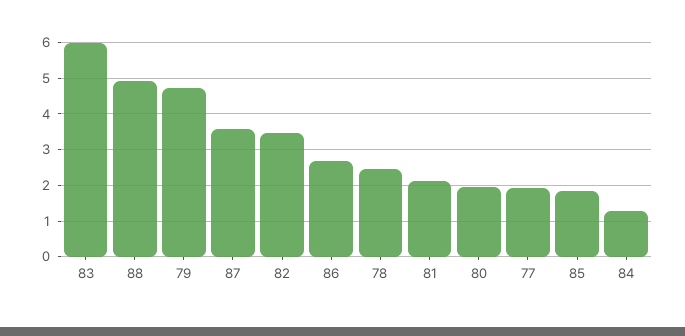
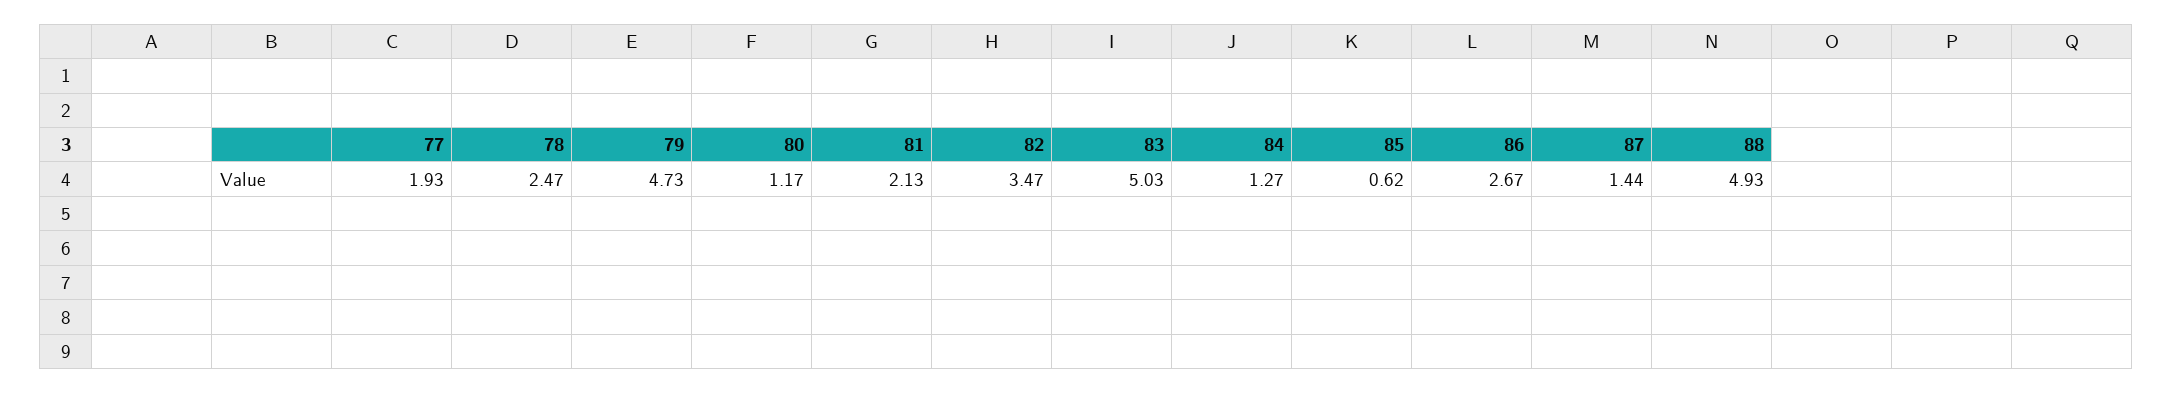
83: 6 -> 5.03
87: 3.6 -> 1.44
80: 2 -> 1.17
85: 1.8 -> 0.62

